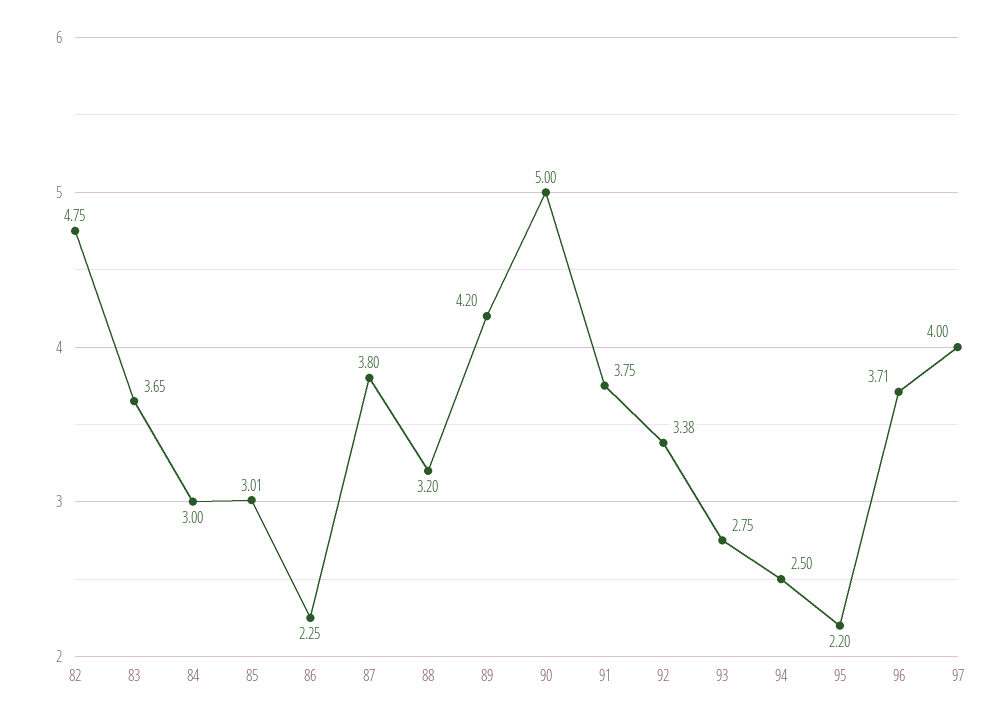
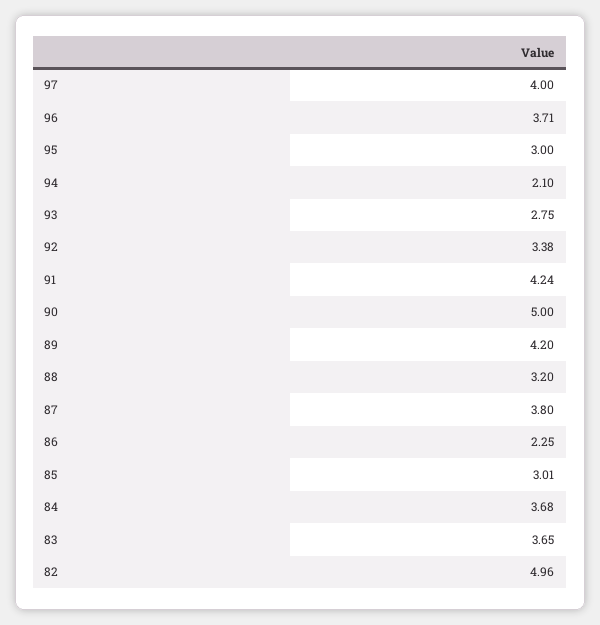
82: 4.75 -> 4.96
84: 3 -> 3.68
91: 3.75 -> 4.24
94: 2.5 -> 2.1
95: 2.2 -> 3

